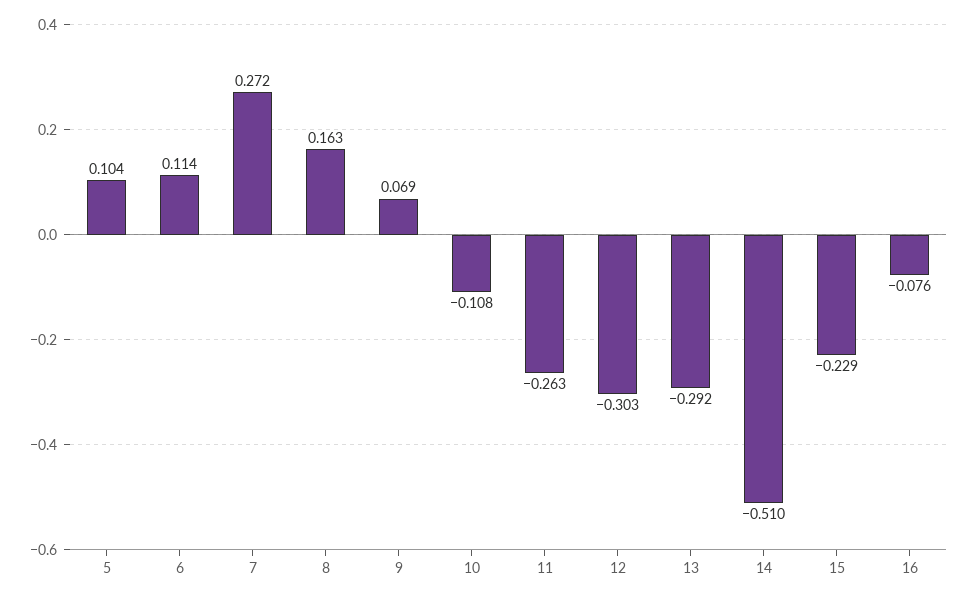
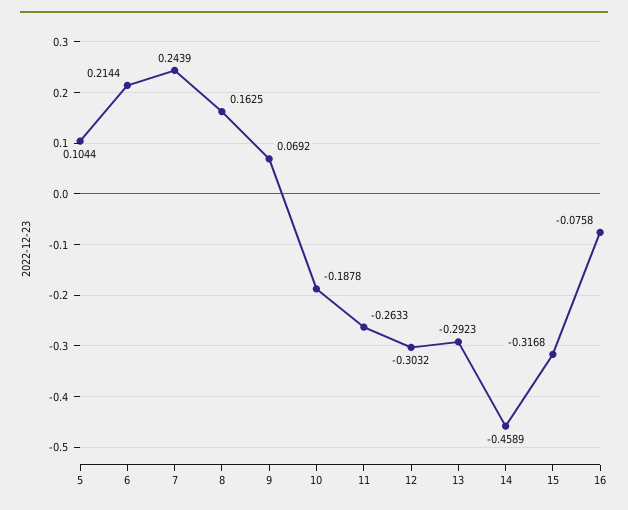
6: 0.114 -> 0.2144
7: 0.272 -> 0.2439
10: -0.108 -> -0.1878
14: -0.51 -> -0.4589
15: -0.229 -> -0.3168

